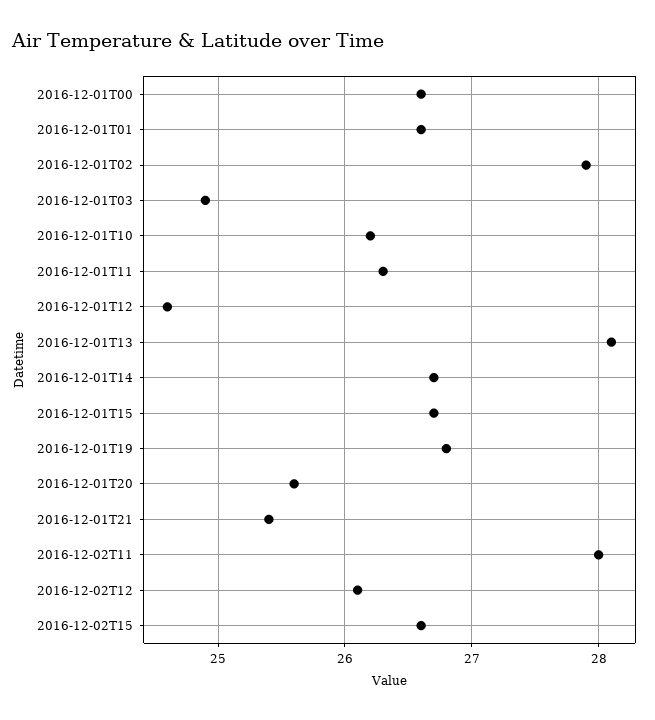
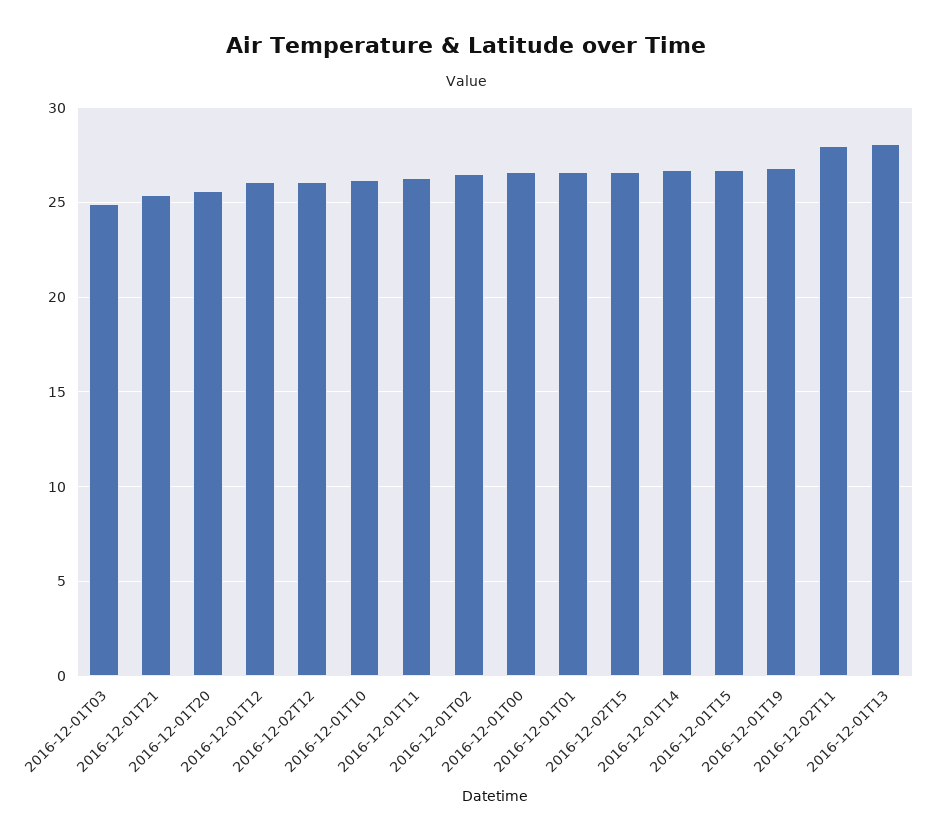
2016-12-01T02: 27.9 -> 26.5
2016-12-01T12: 24.6 -> 26

